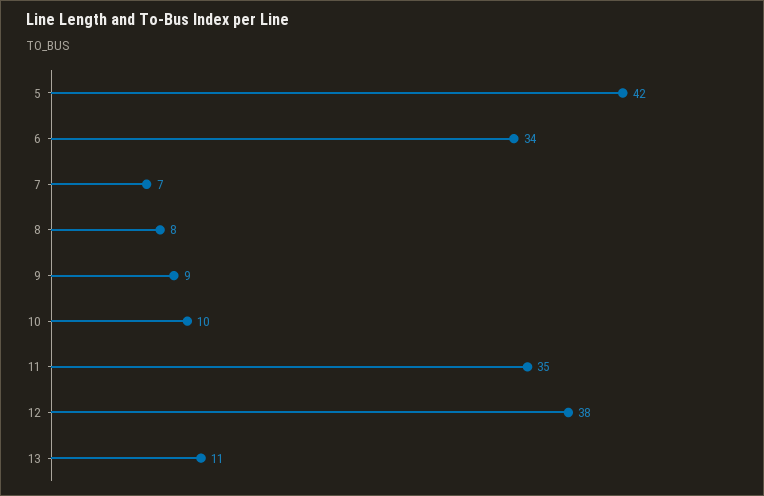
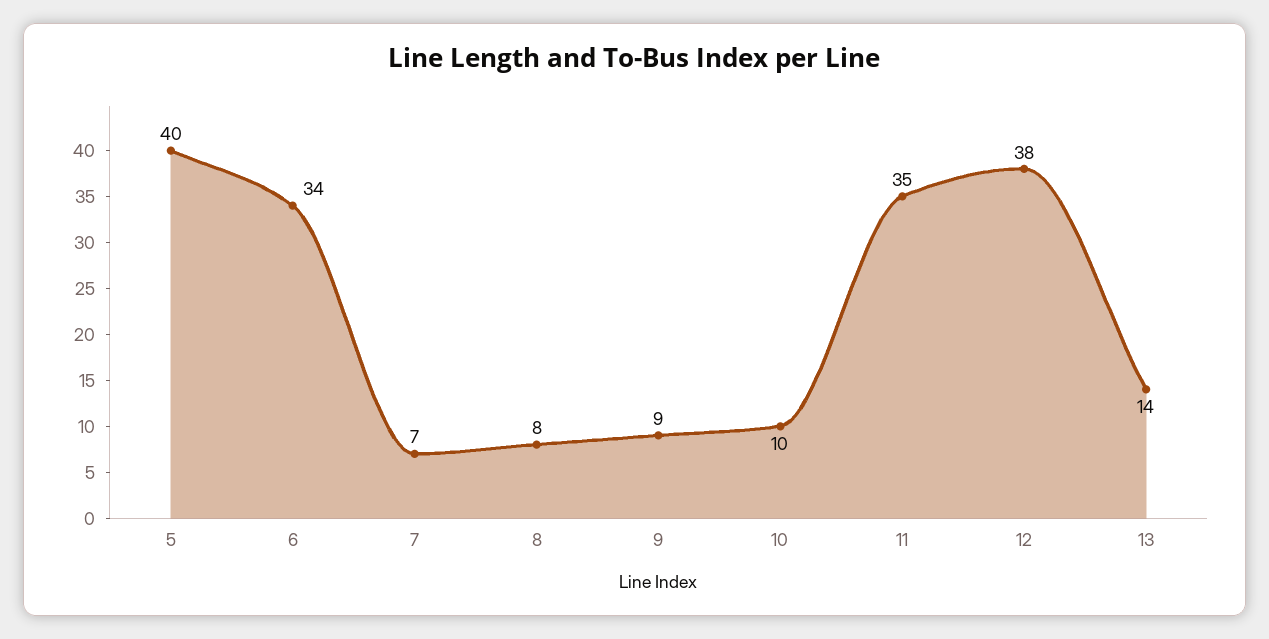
5: 42 -> 40
13: 11 -> 14

